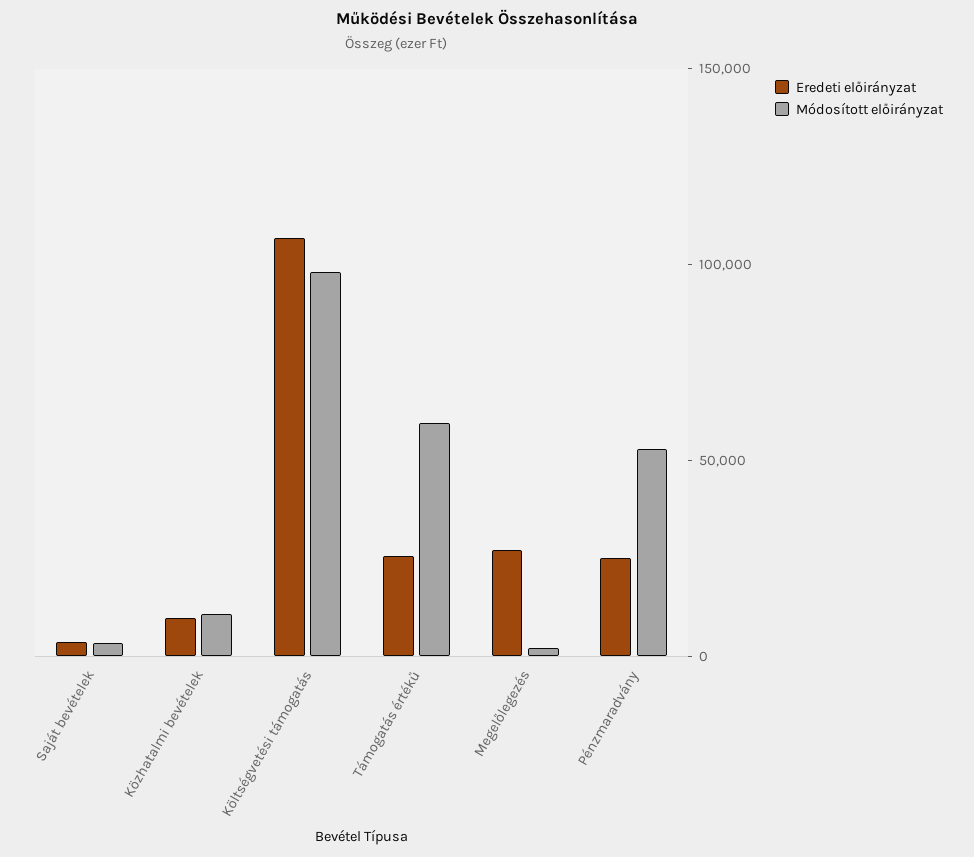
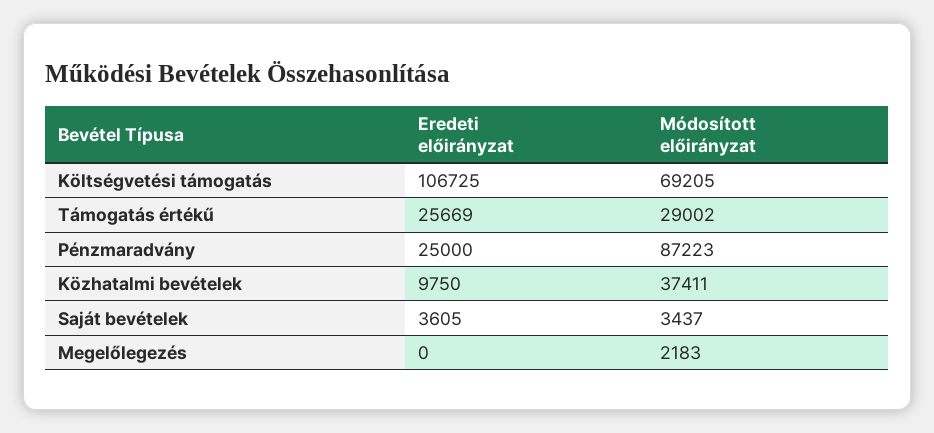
Módosított előirányzat, Közhatalmi bevételek: 10000 -> 37411
Módosított előirányzat, Költségvetési támogatás: 100000 -> 69205
Módosított előirányzat, Támogatás értékű: 60000 -> 29002
Eredeti előirányzat, Megelőlegezés: 30000 -> 0
Módosított előirányzat, Pénzmaradvány: 50000 -> 87223

